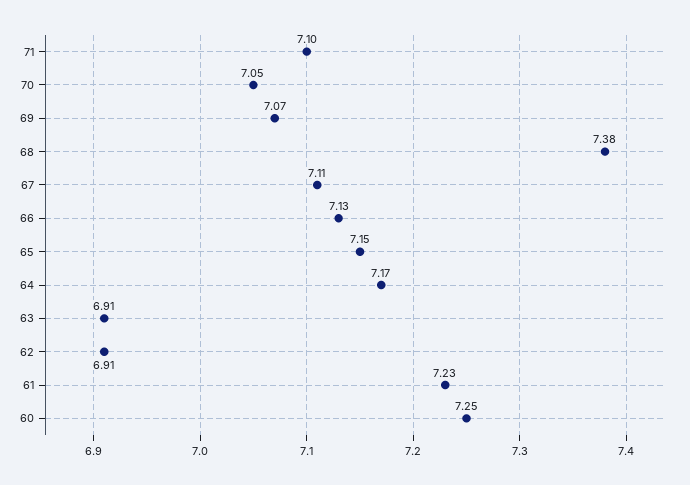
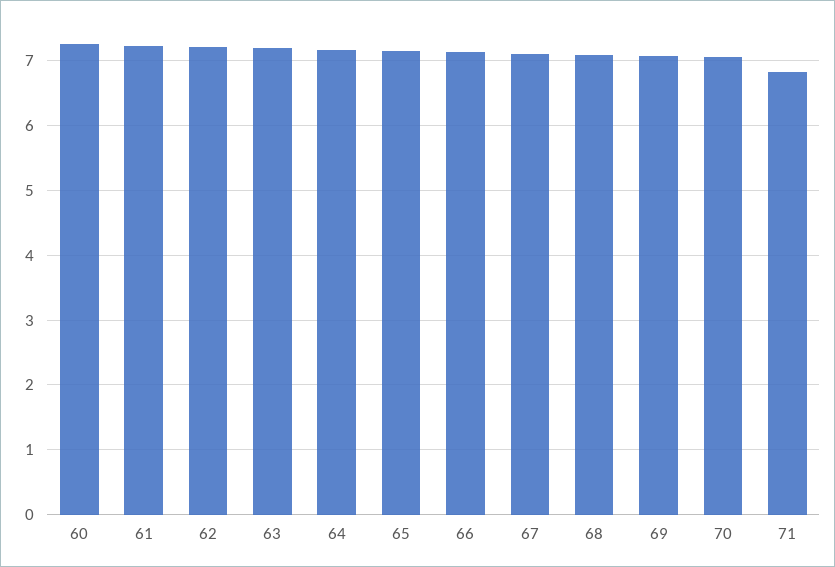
71: 7.1 -> 6.8
68: 7.38 -> 7.1
63: 6.91 -> 7.2
62: 6.91 -> 7.2

